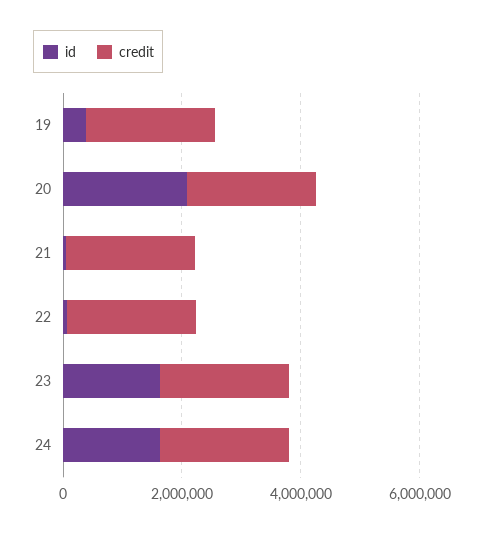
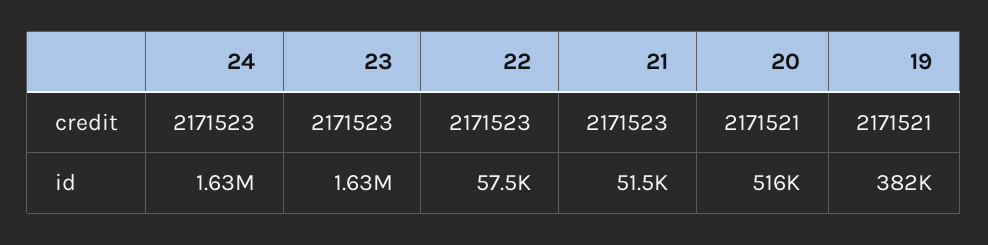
id, 20: 2000000 -> 516000

